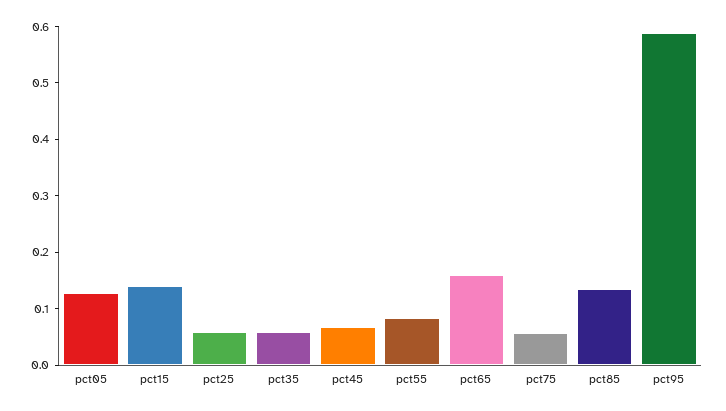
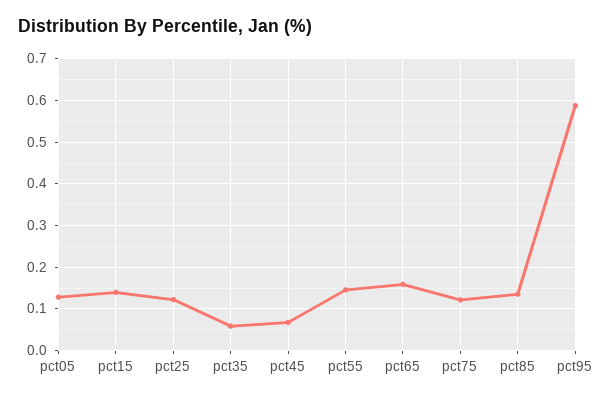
pct25: 0.06 -> 0.12
pct55: 0.08 -> 0.14
pct75: 0.06 -> 0.12

